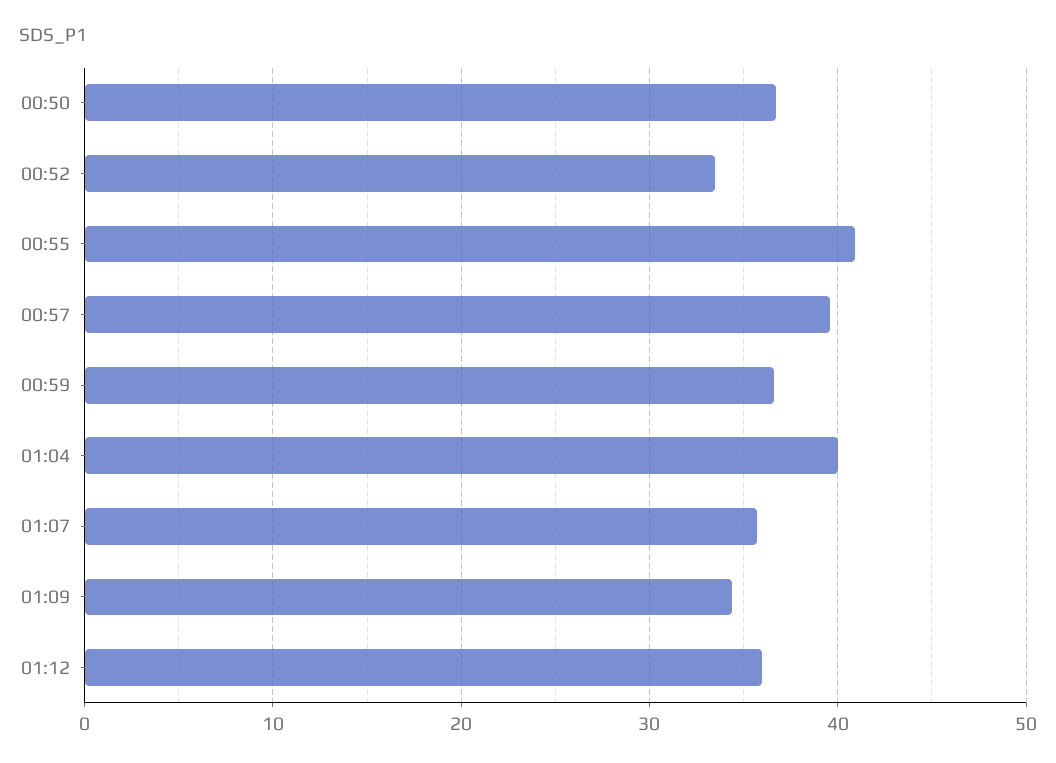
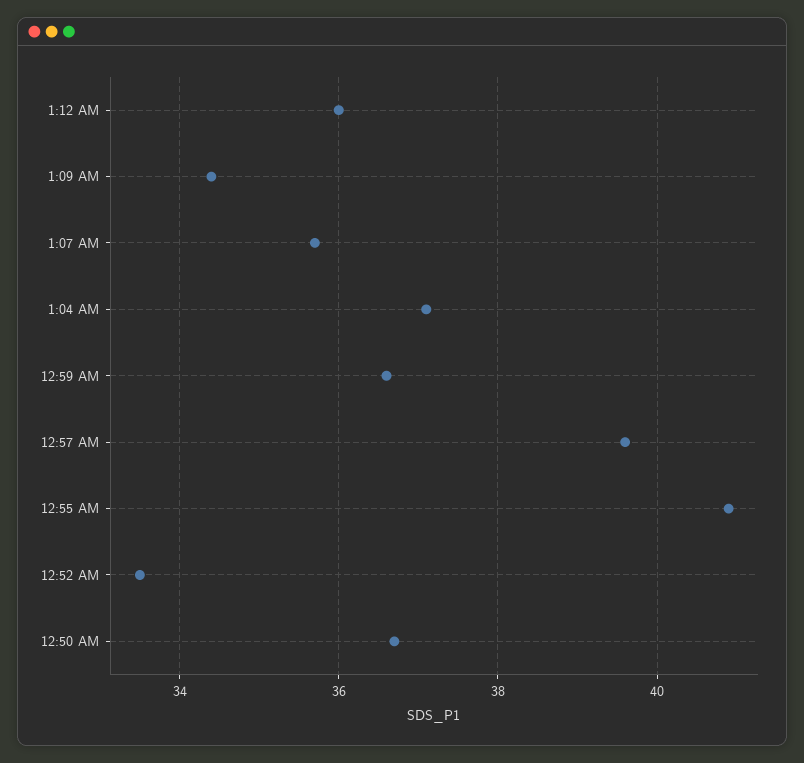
01:04: 40 -> 37

